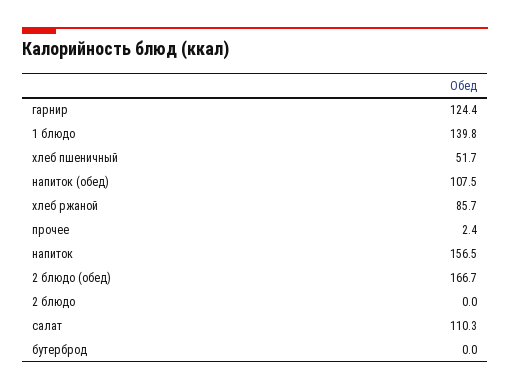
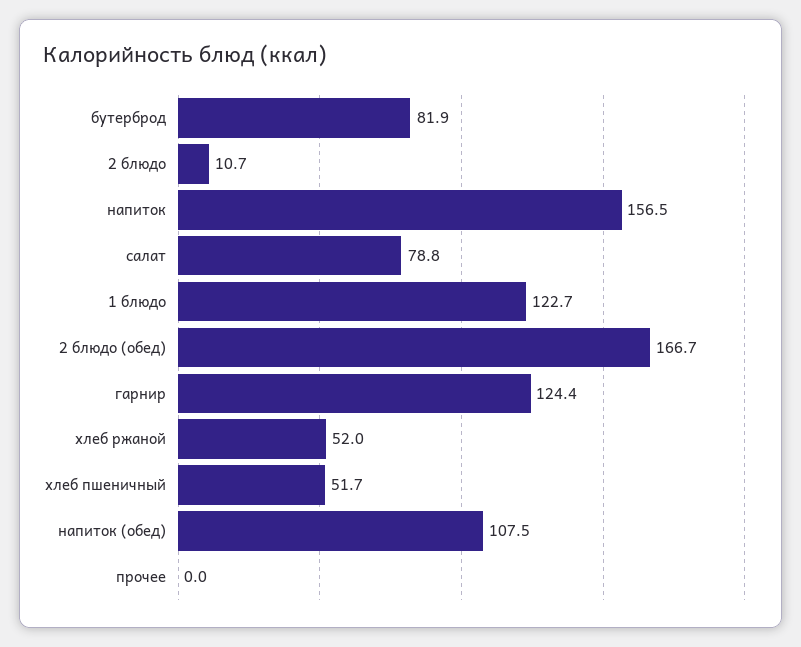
1 блюдо: 139.8 -> 122.7
хлеб ржаной: 85.7 -> 52
прочее: 2.4 -> 0
2 блюдо: 0 -> 10.7
салат: 110.3 -> 78.8
бутерброд: 0 -> 81.9

